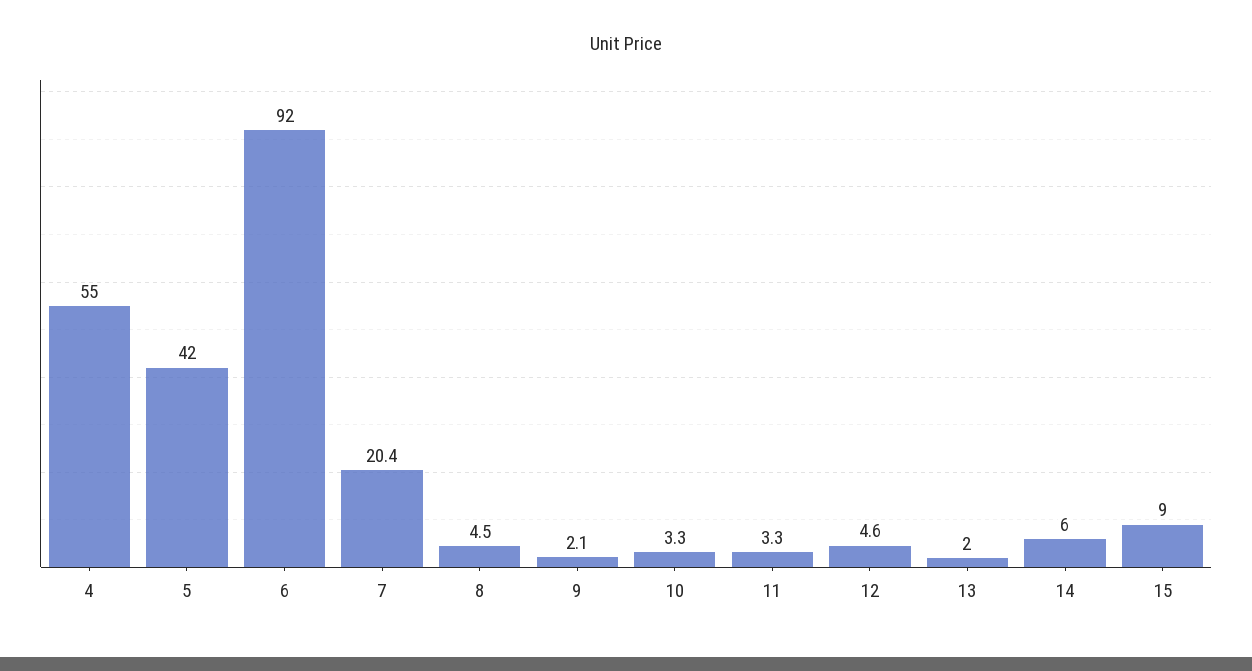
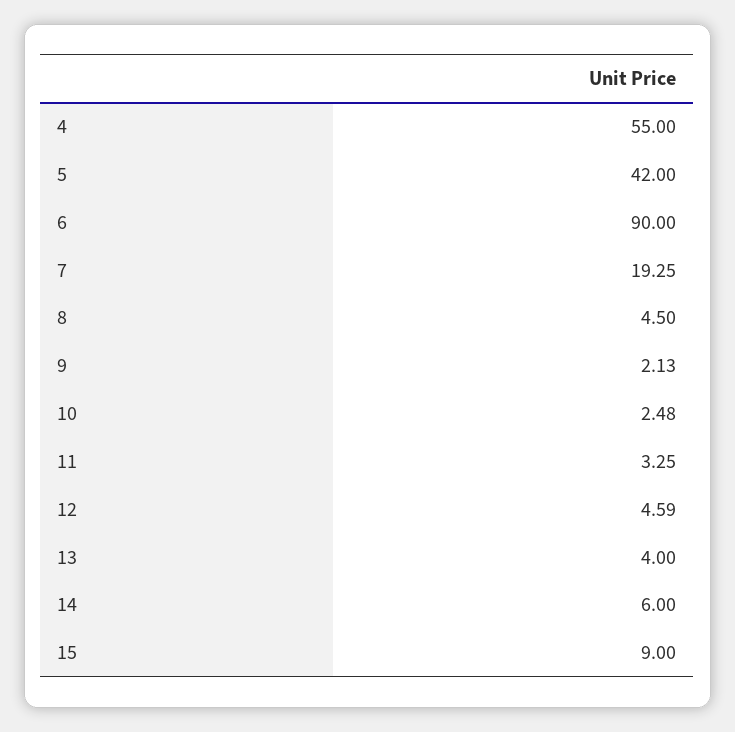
6: 92 -> 90
7: 20.4 -> 19.25
10: 3.3 -> 2.48
13: 2 -> 4

